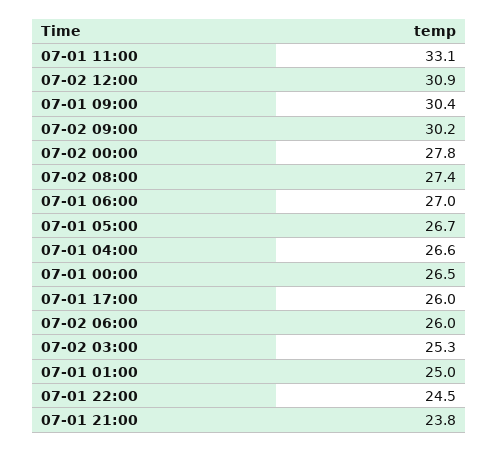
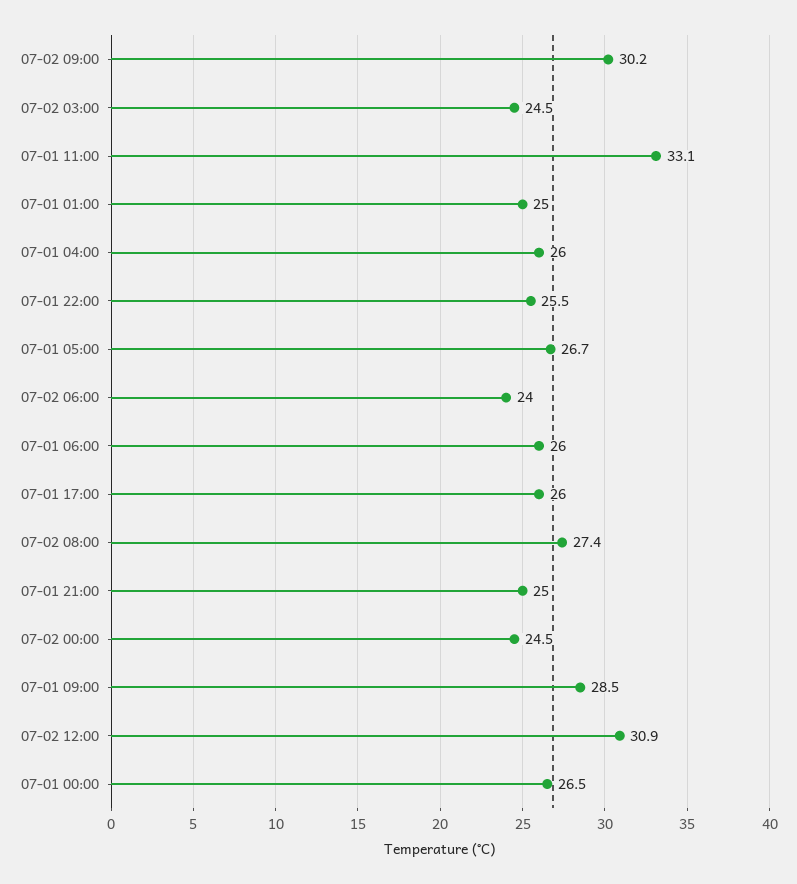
07-01 09:00: 30.4 -> 28.5
07-02 00:00: 27.8 -> 24.5
07-01 06:00: 27 -> 26
07-01 04:00: 26.6 -> 26
07-02 06:00: 26 -> 24
07-02 03:00: 25.3 -> 24.5
07-01 22:00: 24.5 -> 25.5
07-01 21:00: 23.8 -> 25

